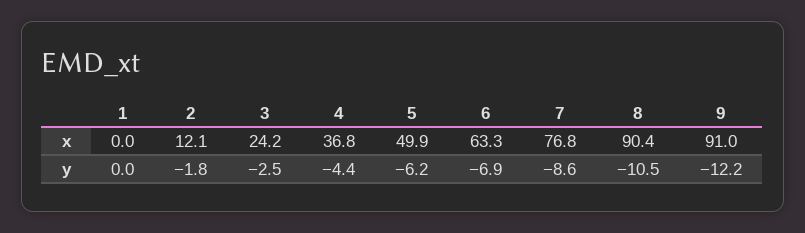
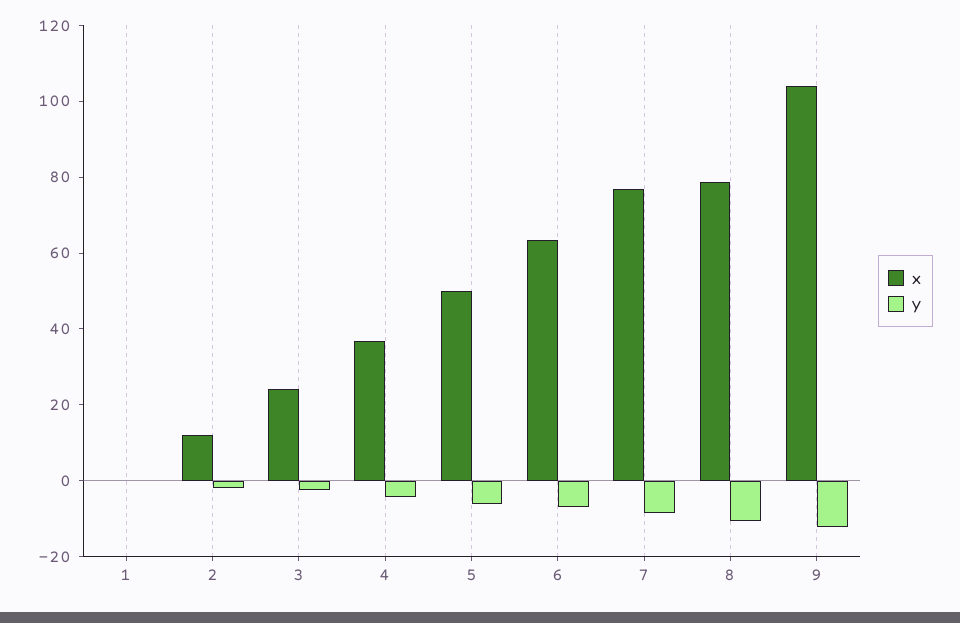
x, 8: 90.4 -> 80
x, 9: 91 -> 105

